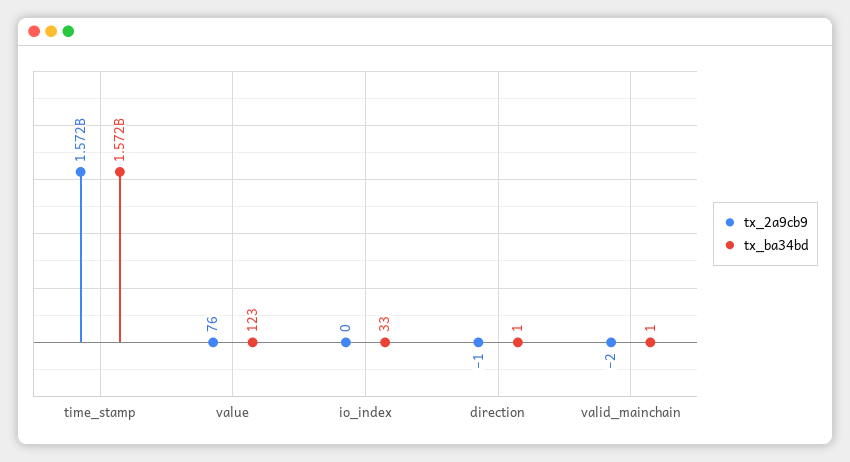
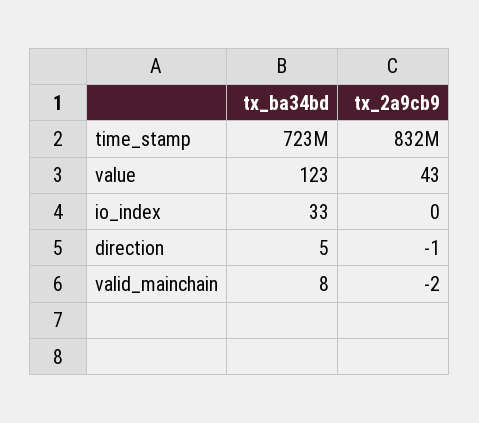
tx_2a9cb9, time_stamp: 1572000000 -> 832000000
tx_ba34bd, time_stamp: 1572000000 -> 723000000
tx_2a9cb9, value: 76 -> 43
tx_ba34bd, direction: 1 -> 5
tx_ba34bd, valid_mainchain: 1 -> 8

